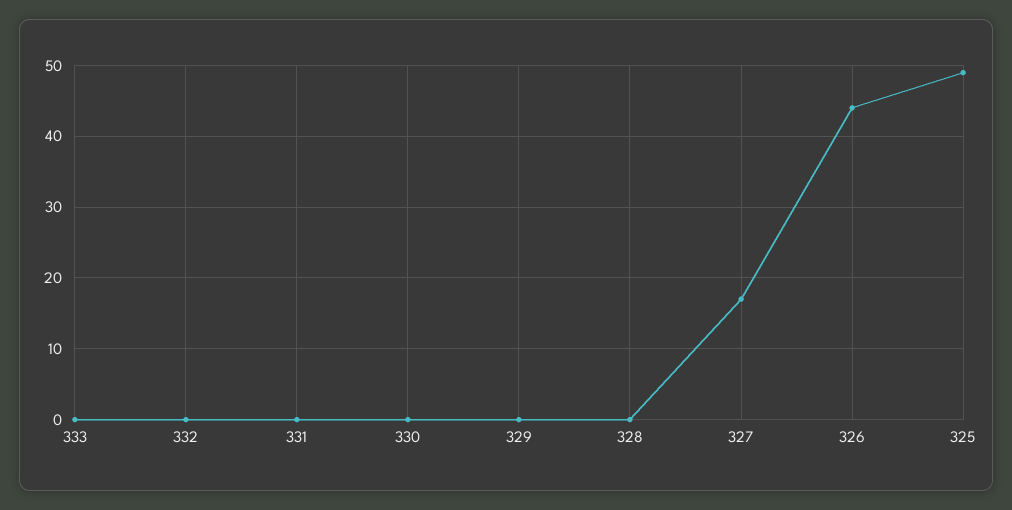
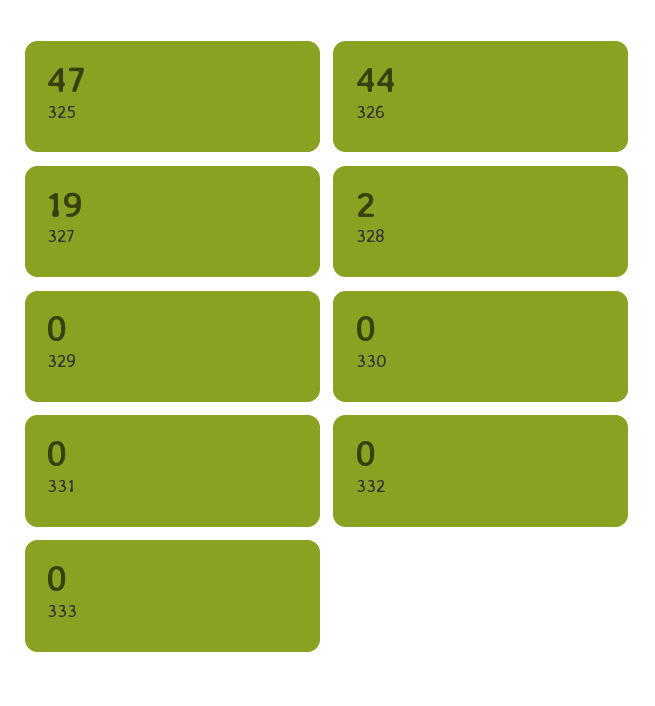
328: 0 -> 2
327: 17 -> 19
325: 49 -> 47

